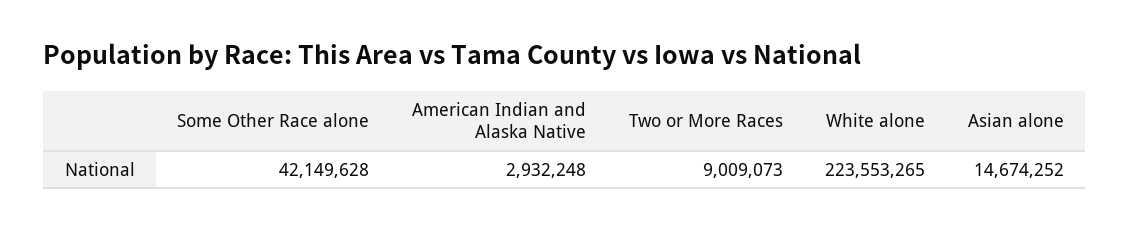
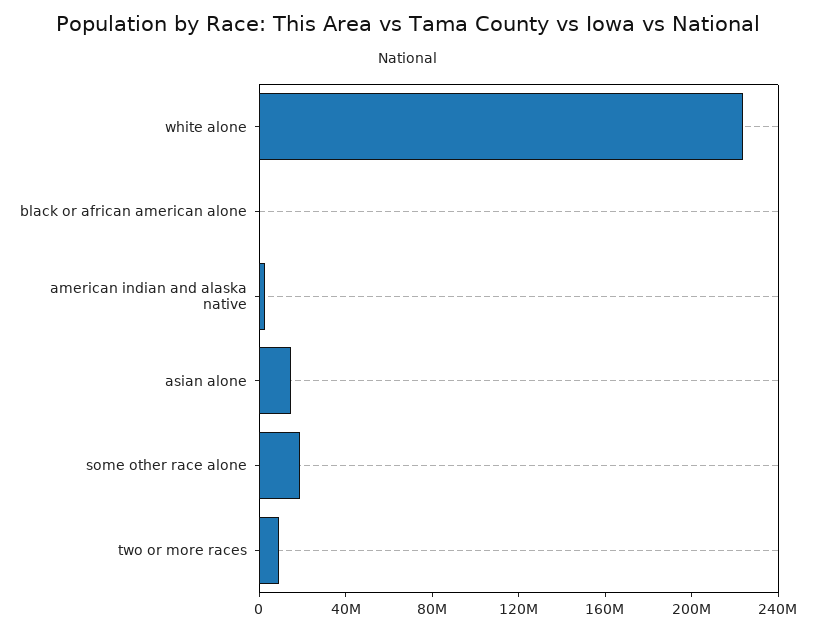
Some Other Race alone: 42149628 -> 20000000
black or african american alone: none -> 0

